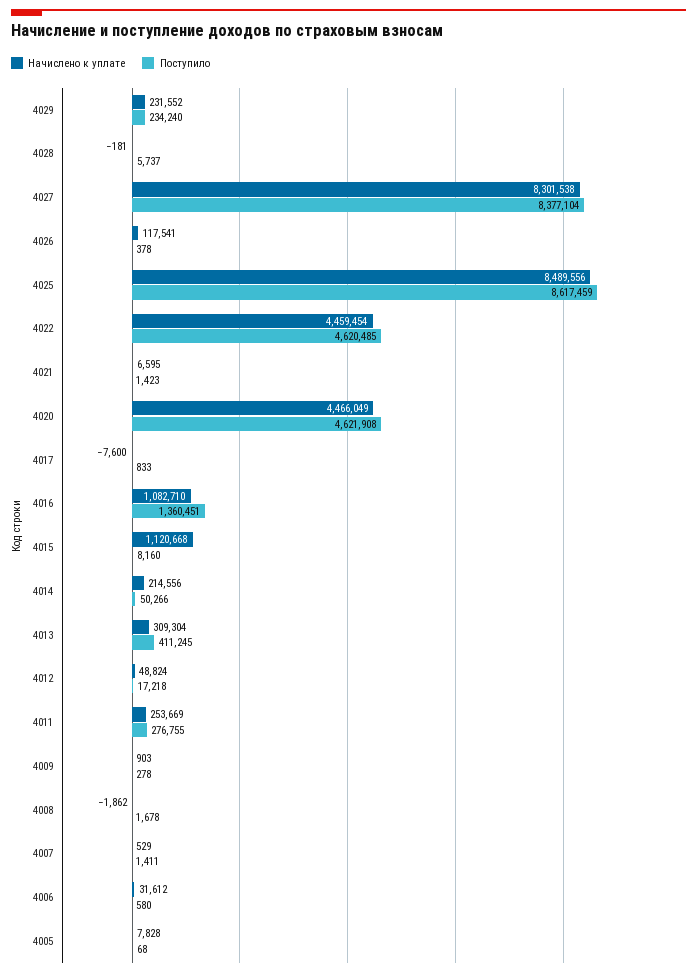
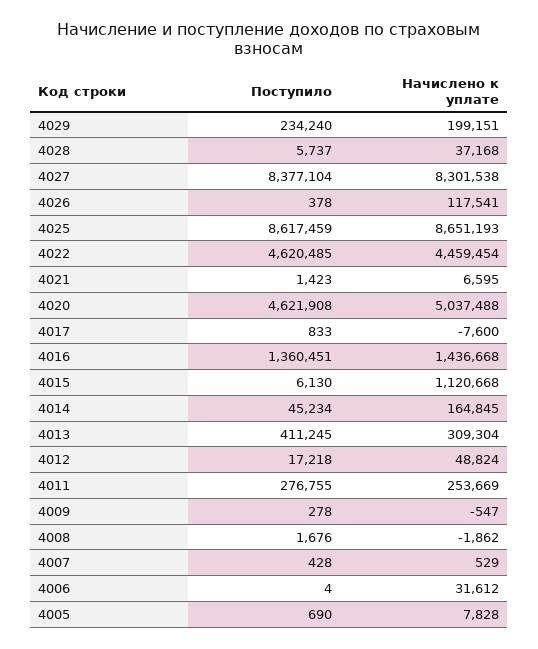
Начислено к уплате, 4029: 231552 -> 199151
Начислено к уплате, 4028: -181 -> 37168
Начислено к уплате, 4025: 8489556 -> 8651193
Начислено к уплате, 4020: 4466049 -> 5037488
Начислено к уплате, 4016: 1082710 -> 1436668
Поступило, 4015: 8160 -> 6130
Начислено к уплате, 4014: 214556 -> 164845
Поступило, 4014: 50266 -> 45234
Начислено к уплате, 4009: 903 -> -547
Поступило, 4008: 1678 -> 1676
Поступило, 4007: 1411 -> 428
Поступило, 4006: 580 -> 4
Поступило, 4005: 68 -> 690

